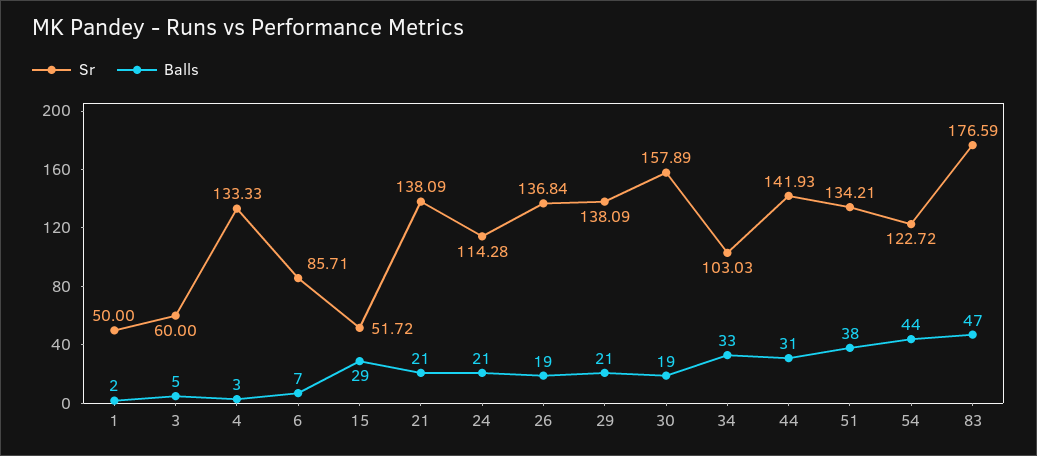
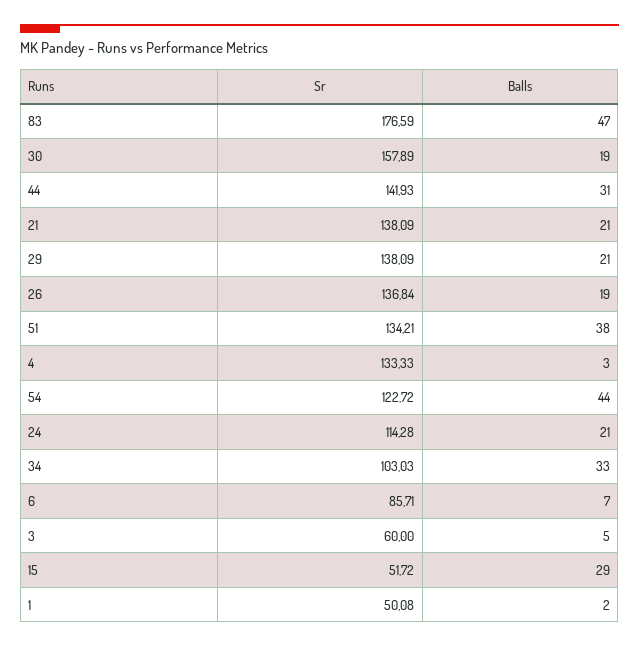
Sr, 1: 50 -> 50.08

